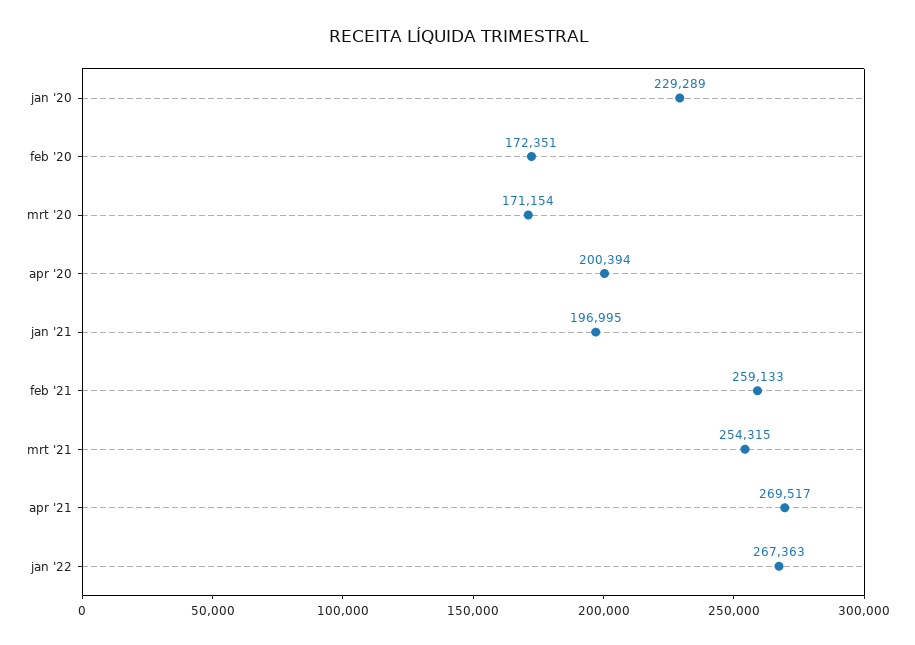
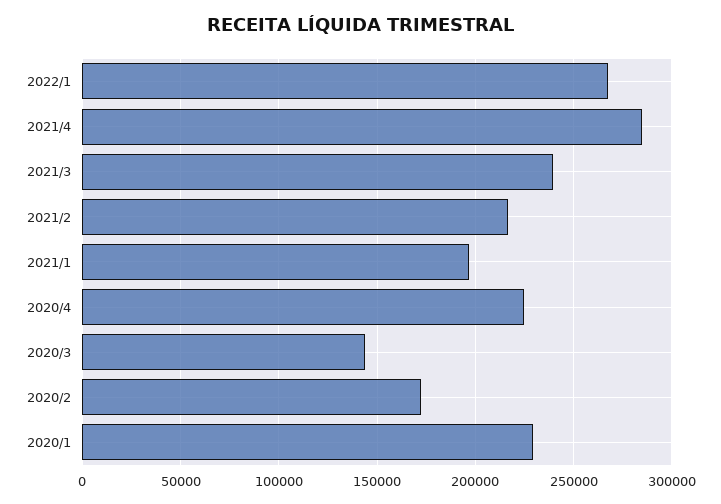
mrt '20: 171154 -> 145000
apr '20: 200394 -> 225000
feb '21: 259133 -> 215000
mrt '21: 254315 -> 240000
apr '21: 269517 -> 285000

